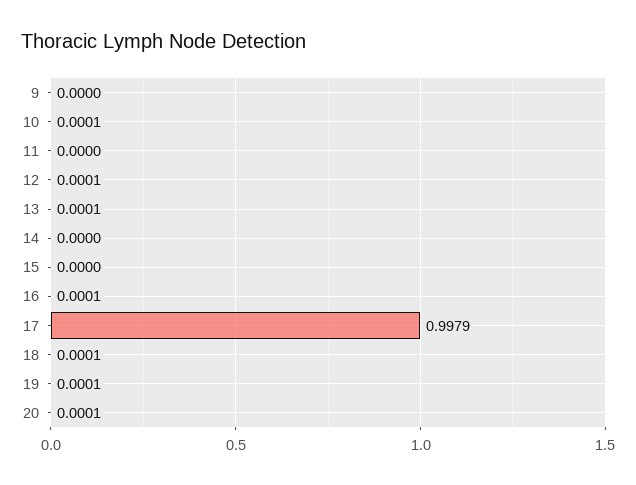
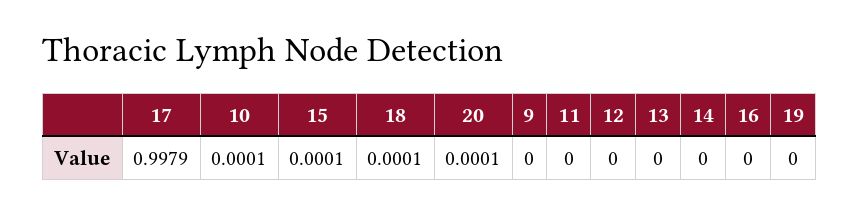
12: 0.0001 -> 0
13: 0.0001 -> 0
15: 0 -> 0.0001
16: 0.0001 -> 0
19: 0.0001 -> 0

